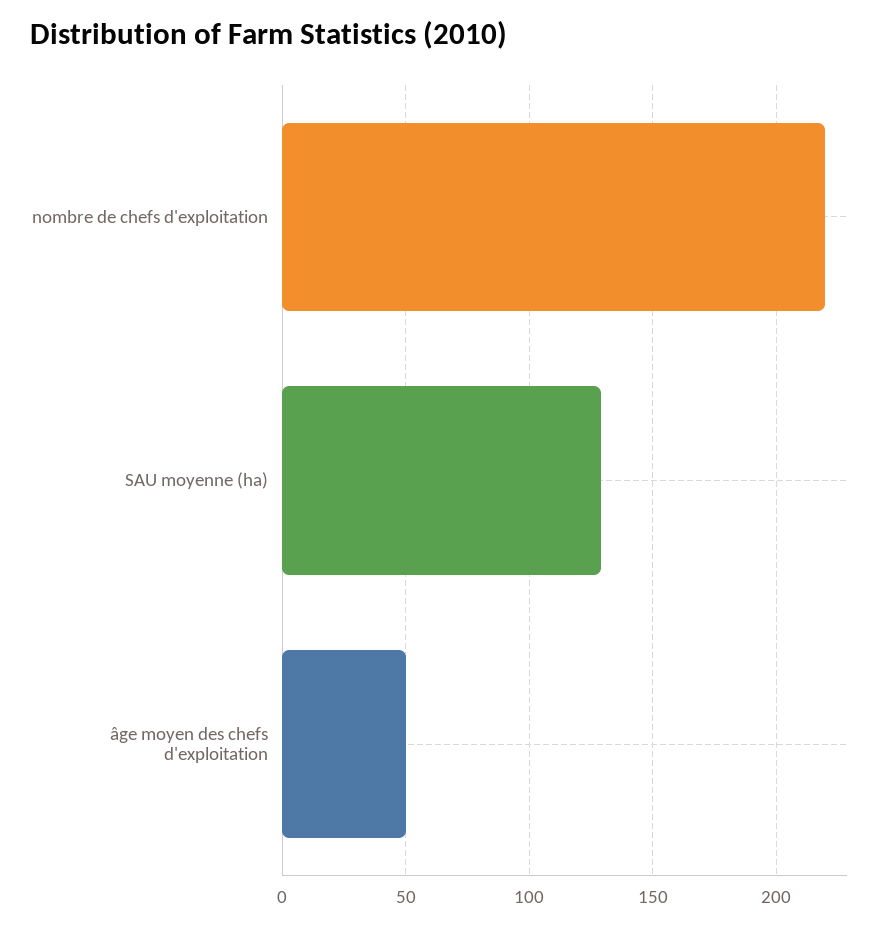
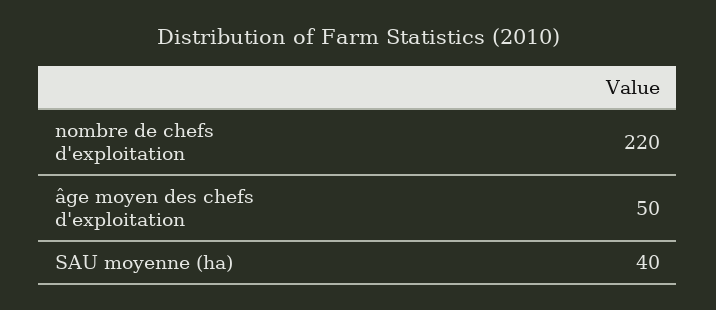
SAU moyenne (ha): 130 -> 40

